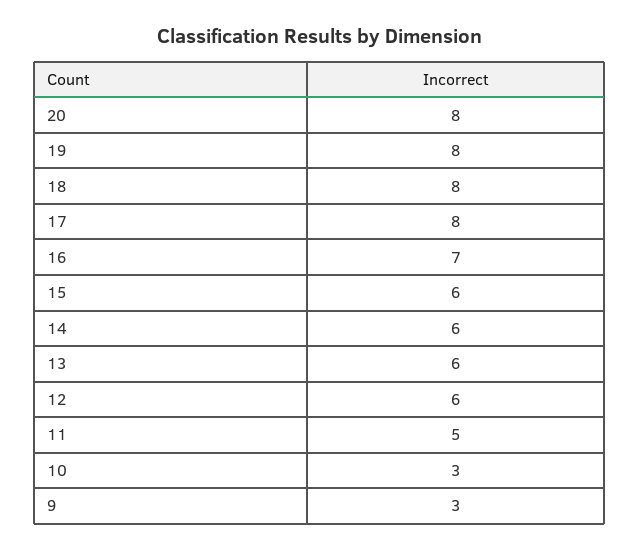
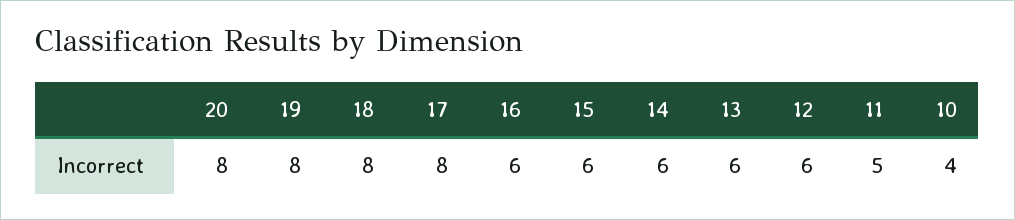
16: 7 -> 6
10: 3 -> 4
9: 3 -> none

